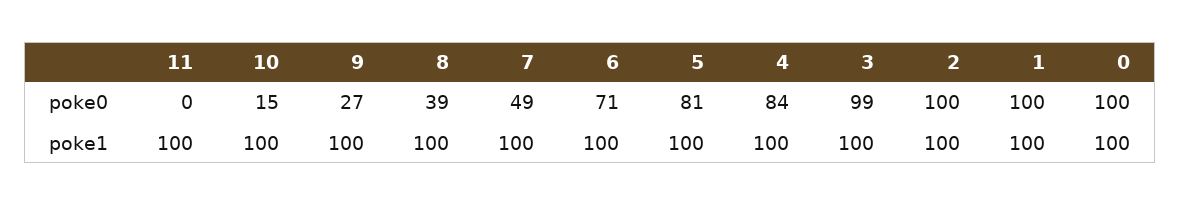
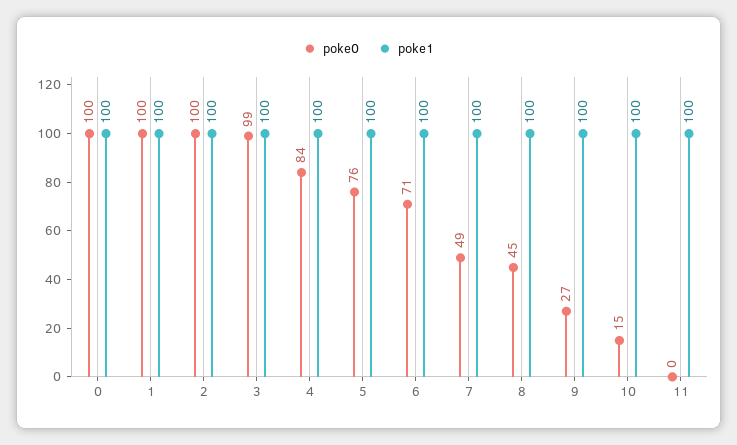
poke0, 8: 39 -> 45
poke0, 5: 81 -> 76

